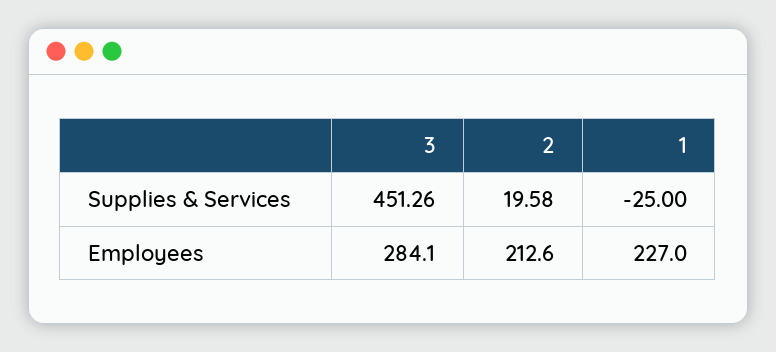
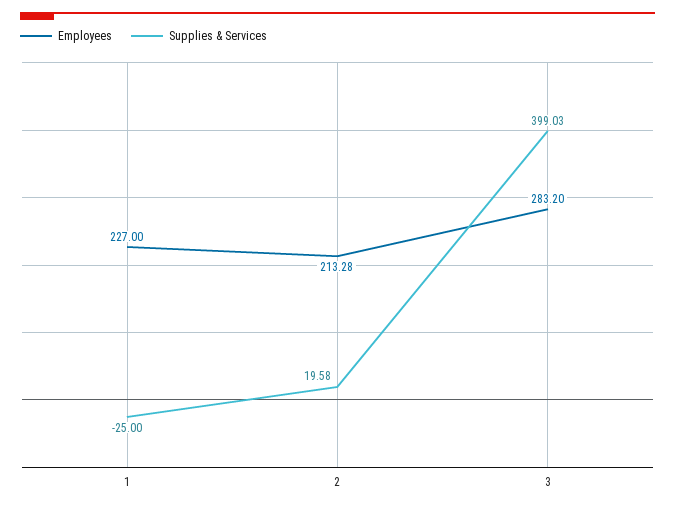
Supplies & Services, 3: 451.26 -> 399.03
Employees, 3: 284.1 -> 283.2
Employees, 2: 212.6 -> 213.28

